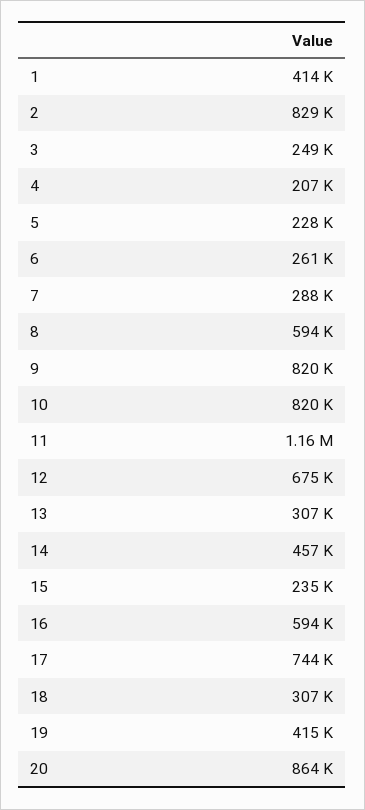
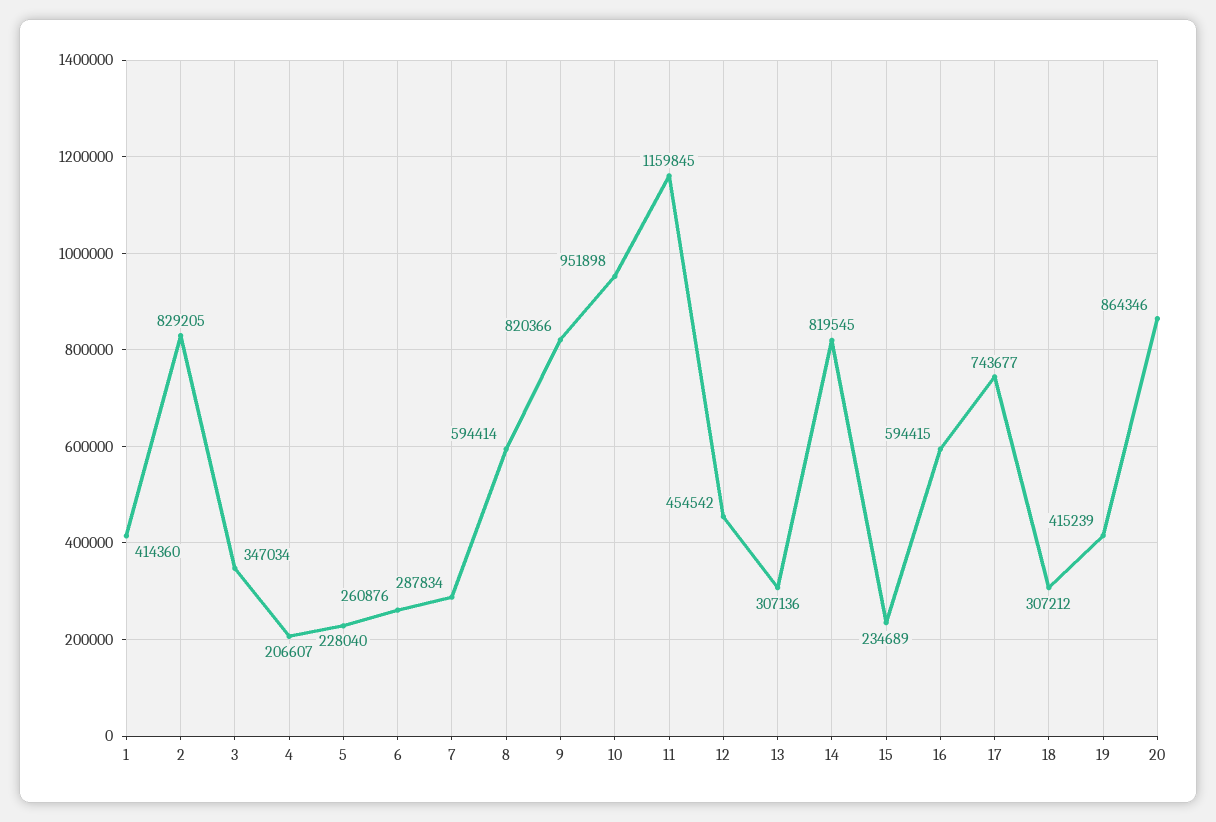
3: 249000 -> 347034
10: 820000 -> 951898
12: 675000 -> 454542
14: 457000 -> 819545

